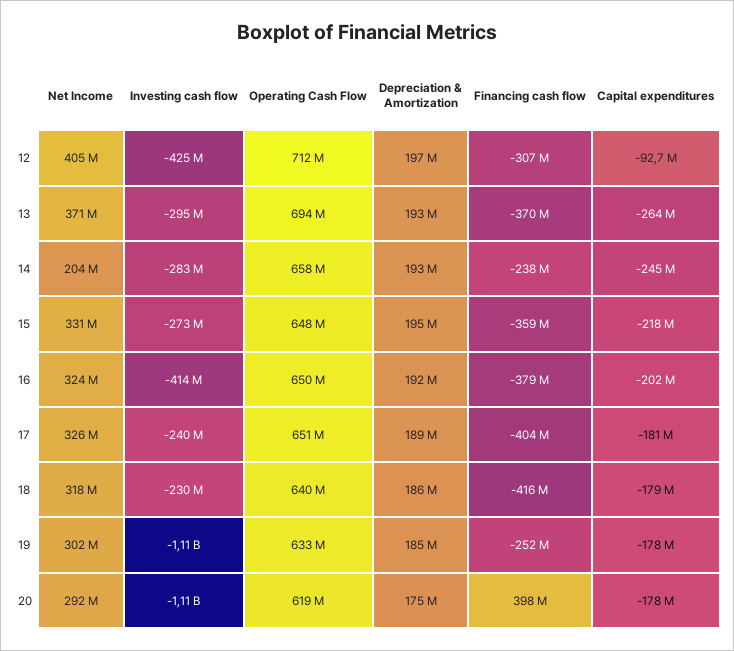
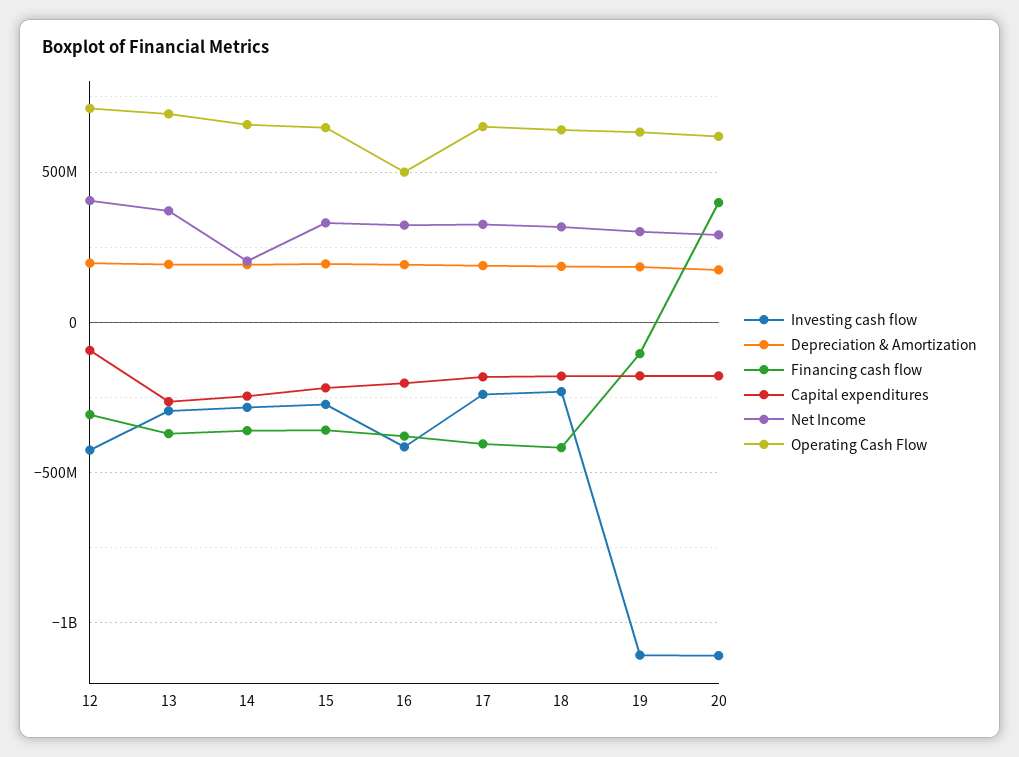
Financing cash flow, 14: -238000000 -> -350000000
Operating Cash Flow, 16: 650000000 -> 500000000
Financing cash flow, 19: -252000000 -> -100000000

